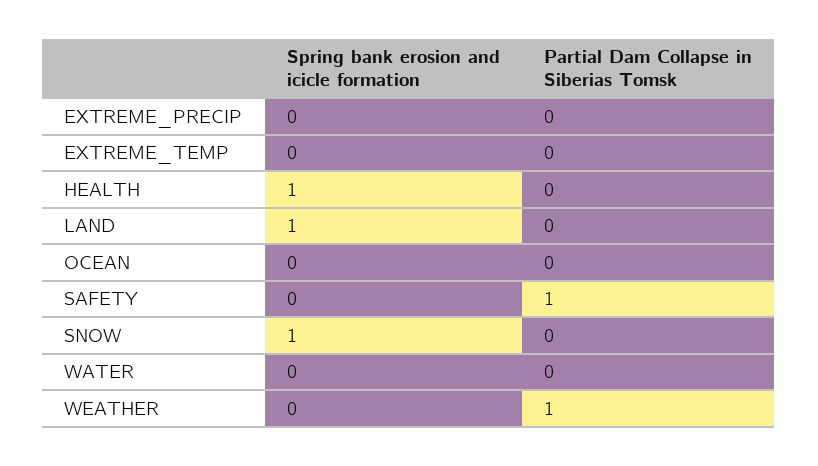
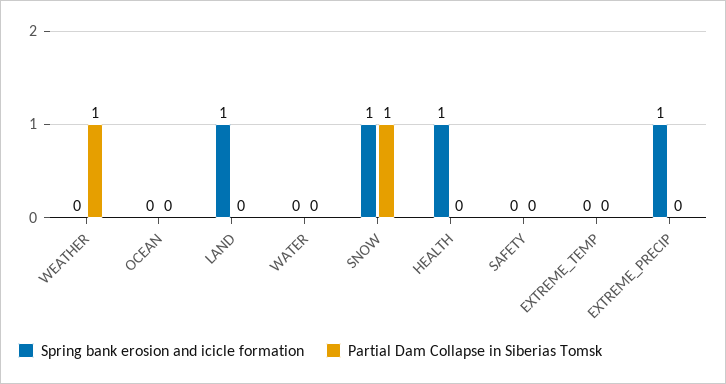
Spring bank erosion and icicle formation, EXTREME_PRECIP: 0 -> 1
Partial Dam Collapse in Siberias Tomsk, SAFETY: 1 -> 0
Partial Dam Collapse in Siberias Tomsk, SNOW: 0 -> 1

